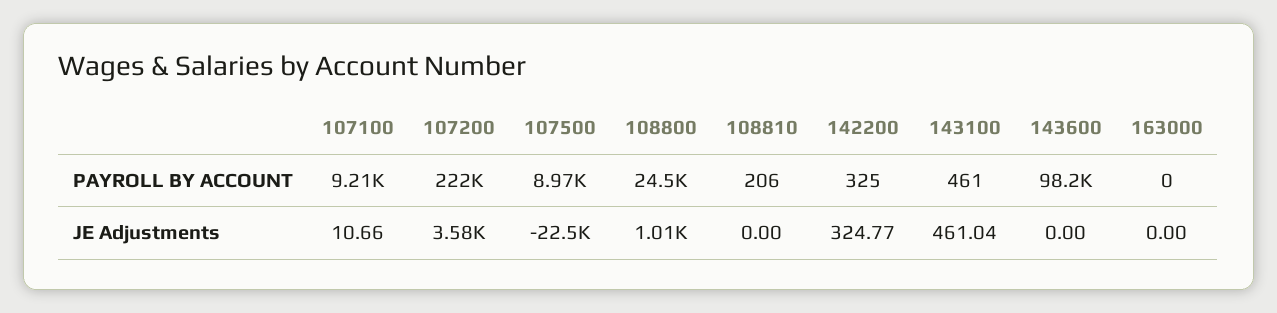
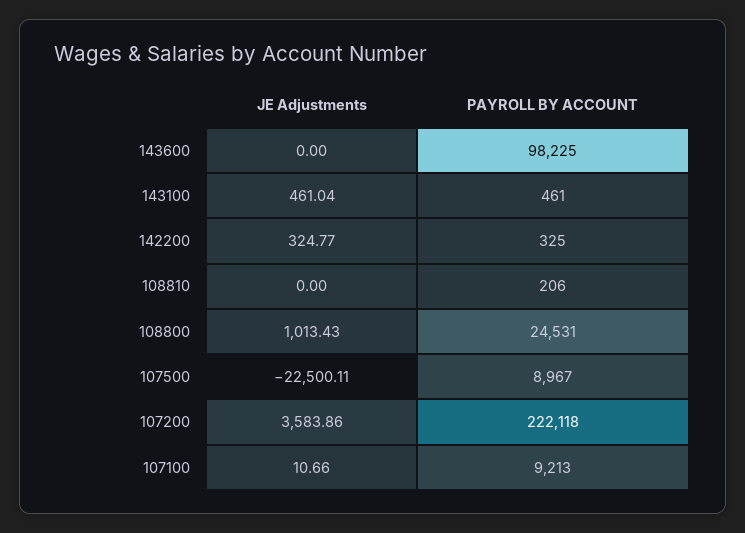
163000, PAYROLL BY ACCOUNT: 0 -> none
163000, JE Adjustments: 0 -> none

